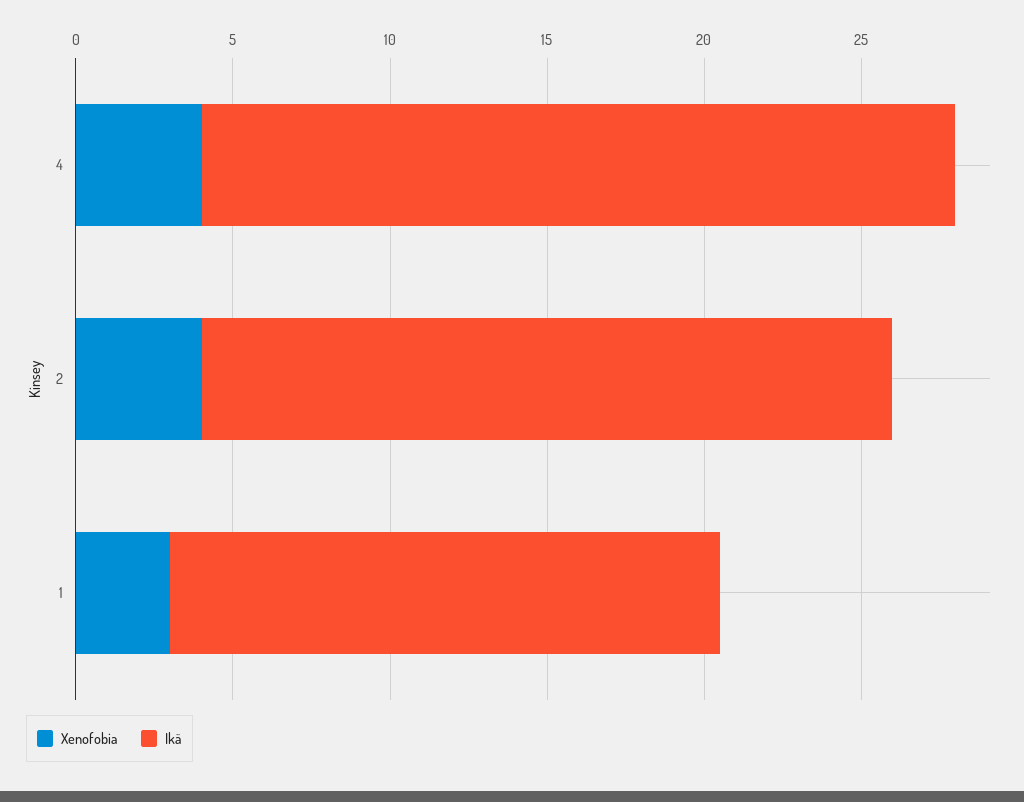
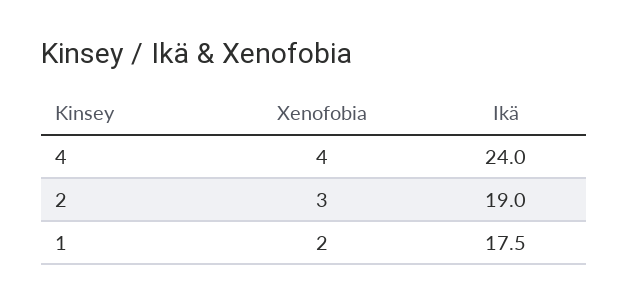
Xenofobia, 2: 4 -> 3
Ikä, 2: 22 -> 19
Xenofobia, 1: 3 -> 2

